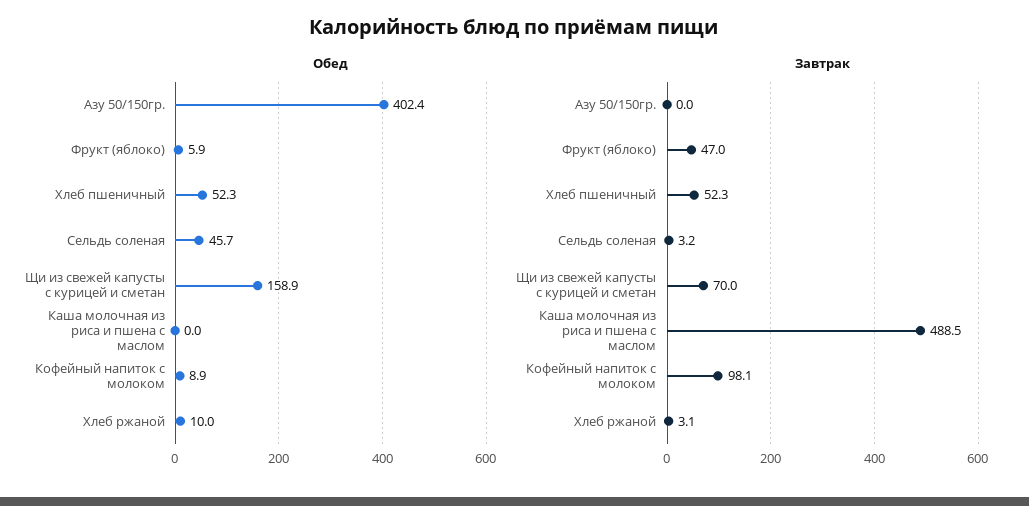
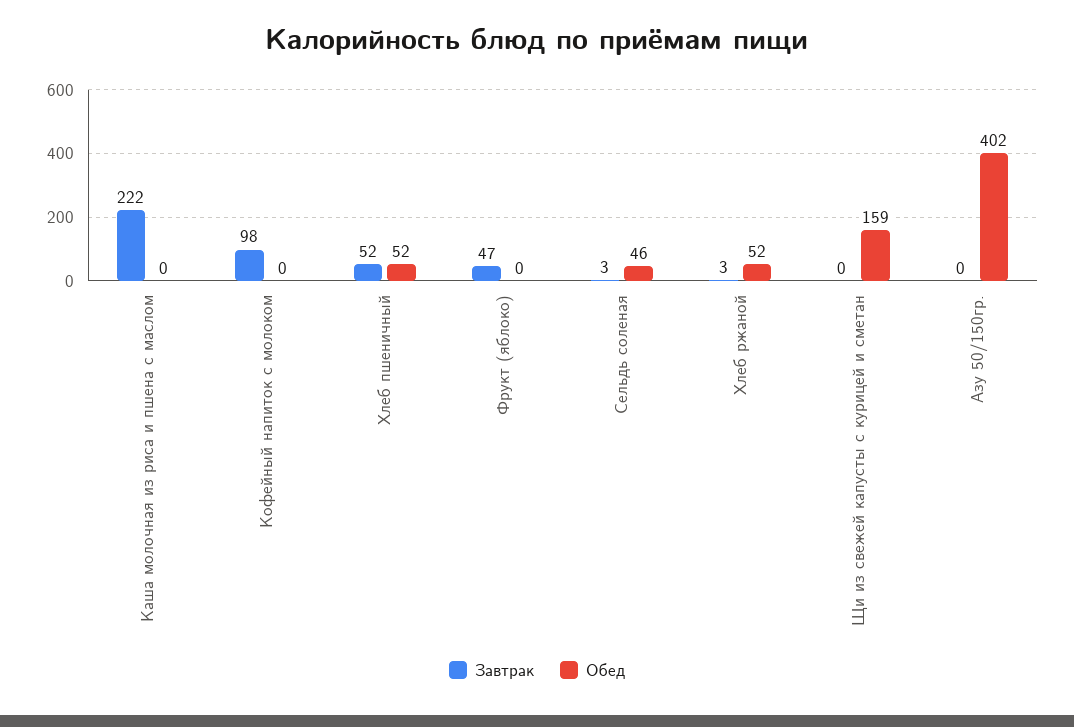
Обед, Фрукт (яблоко): 5.9 -> 0
Обед, Кофейный напиток с молоком: 8.9 -> 0
Обед, Хлеб ржаной: 10 -> 52
Завтрак, Щи из свежей капусты с курицей и сметан: 70 -> 0
Завтрак, Каша молочная из риса и пшена с маслом: 488.5 -> 222

